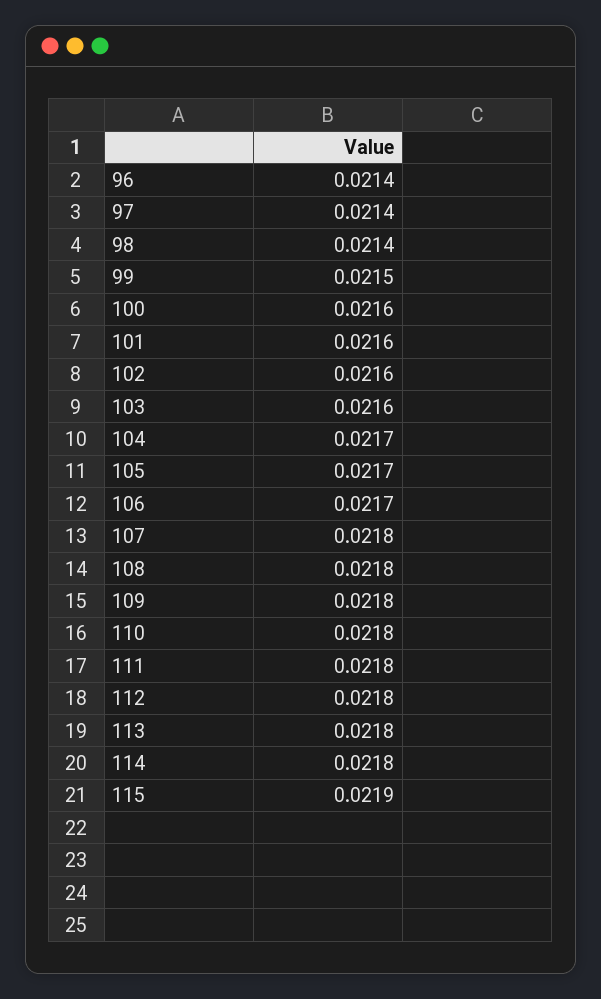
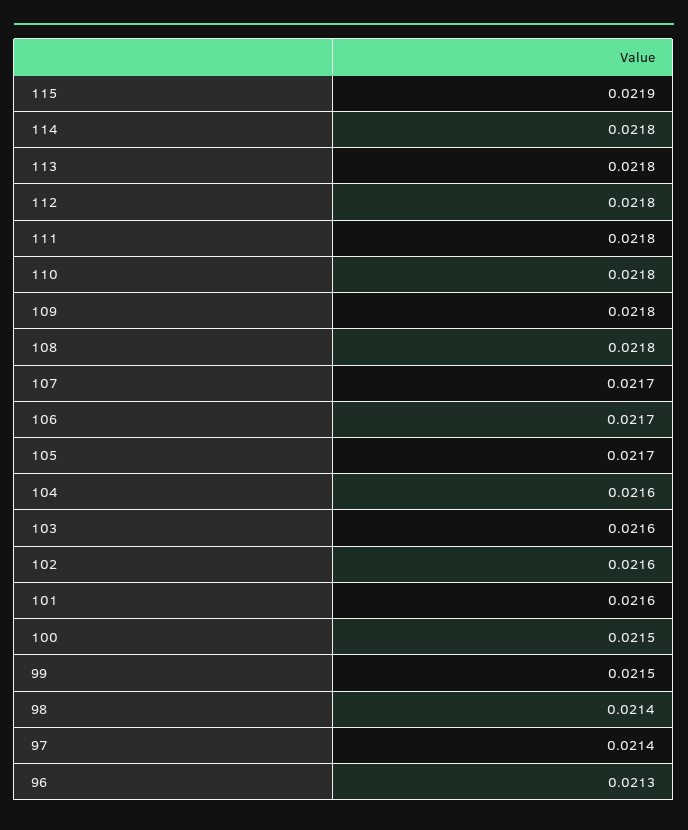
96: 0.0214 -> 0.0213
100: 0.0216 -> 0.0215
104: 0.0217 -> 0.0216
107: 0.0218 -> 0.0217

